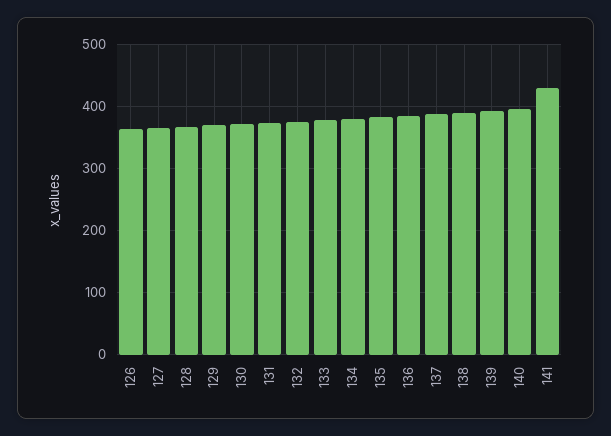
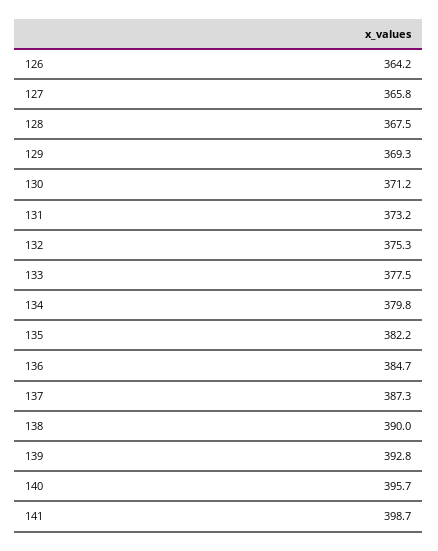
141: 430 -> 398.7

